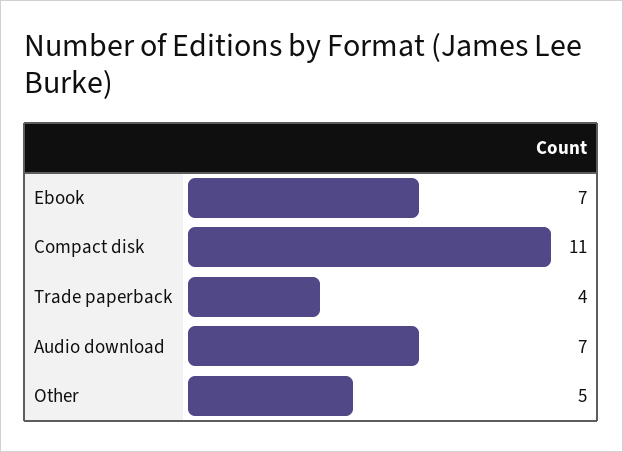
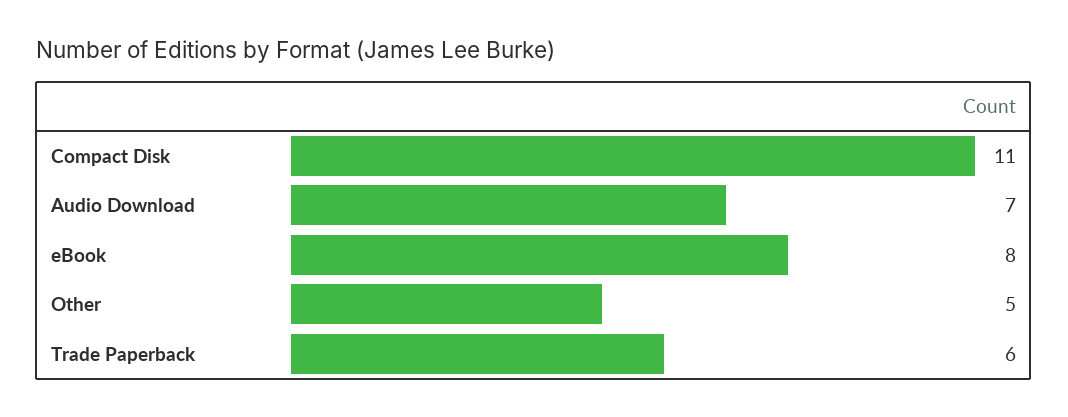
Ebook: 7 -> 8
Trade paperback: 4 -> 6

